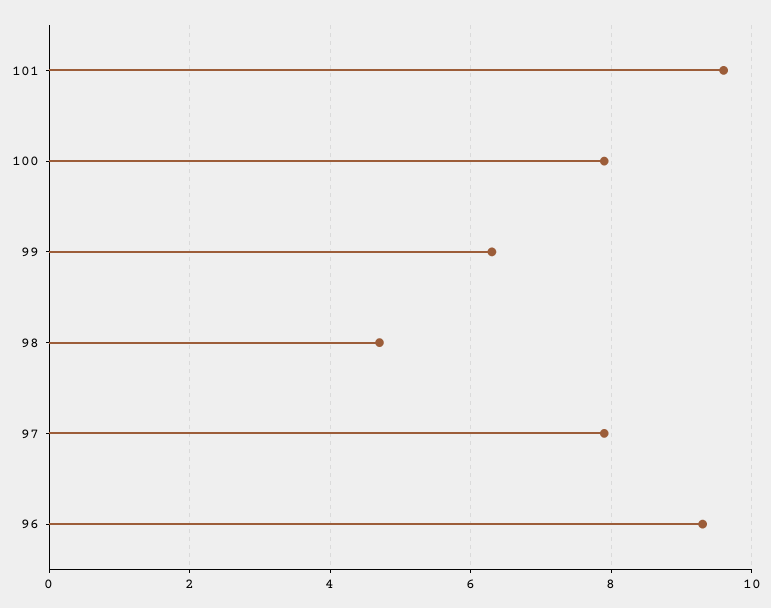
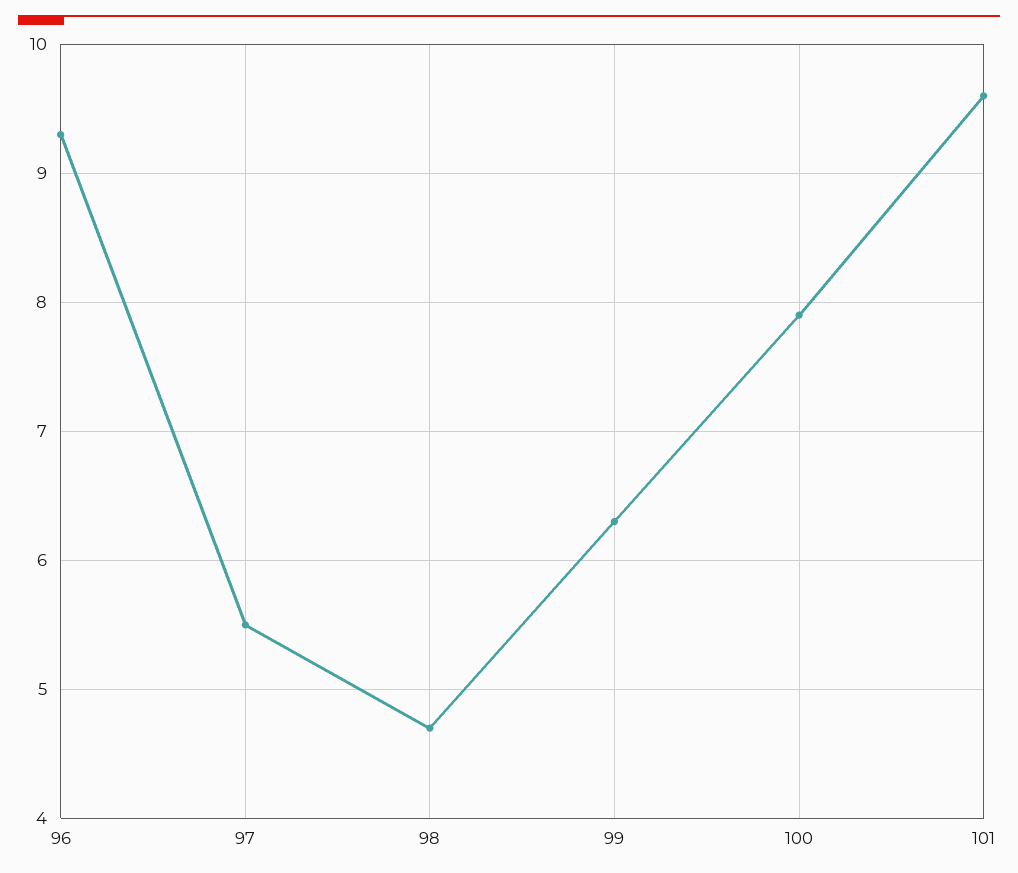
97: 8 -> 5.5

